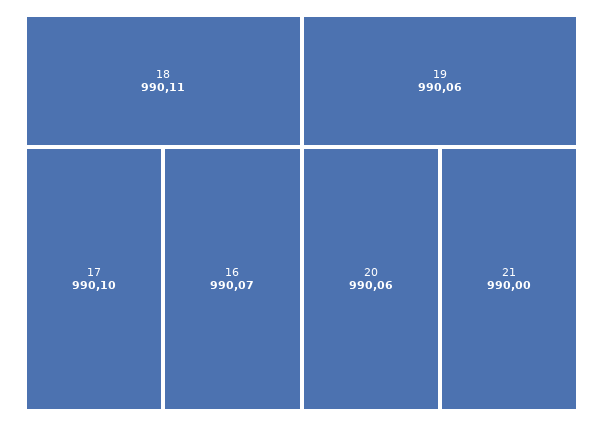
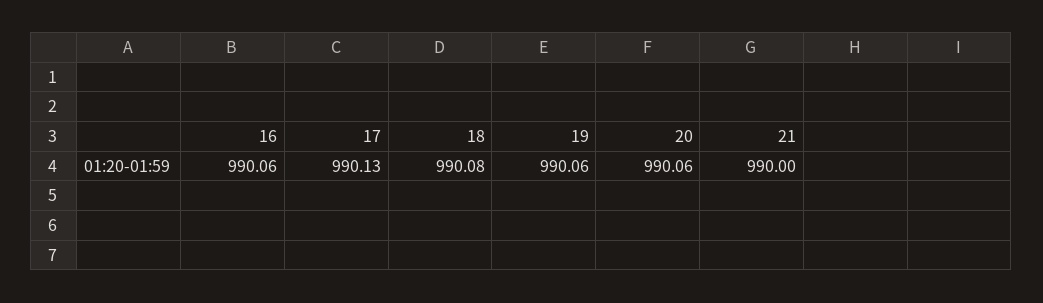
18: 990.11 -> 990.08
17: 990.1 -> 990.13
16: 990.07 -> 990.06

